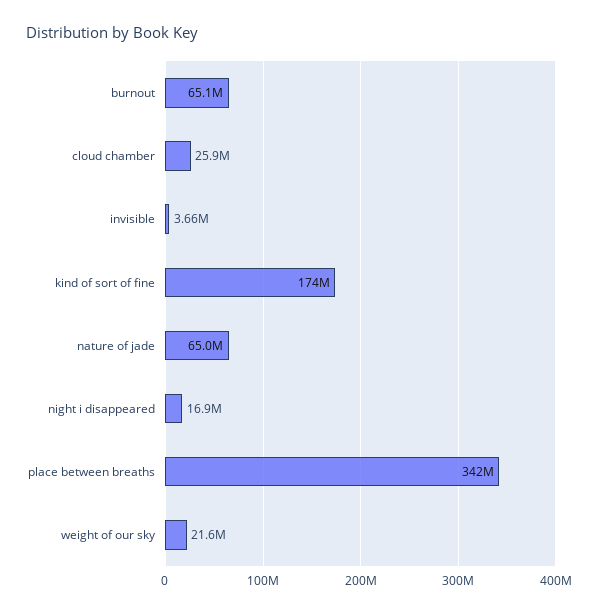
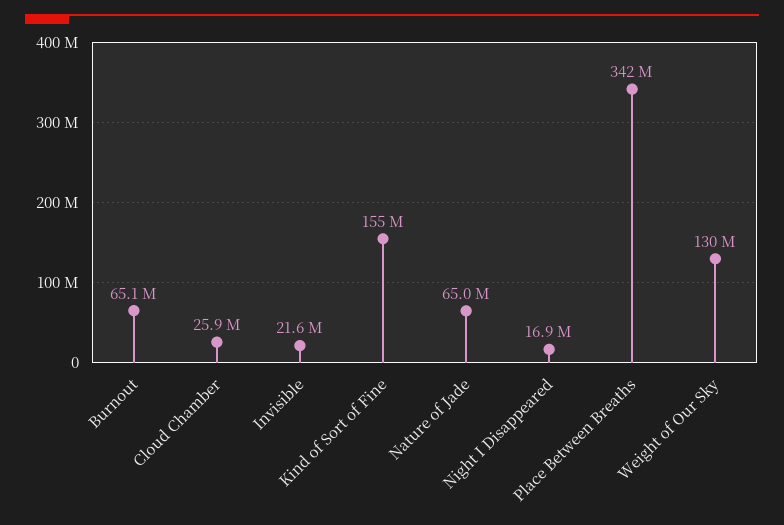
invisible: 3660000 -> 21600000
kind of sort of fine: 174000000 -> 155000000
weight of our sky: 21600000 -> 130000000

